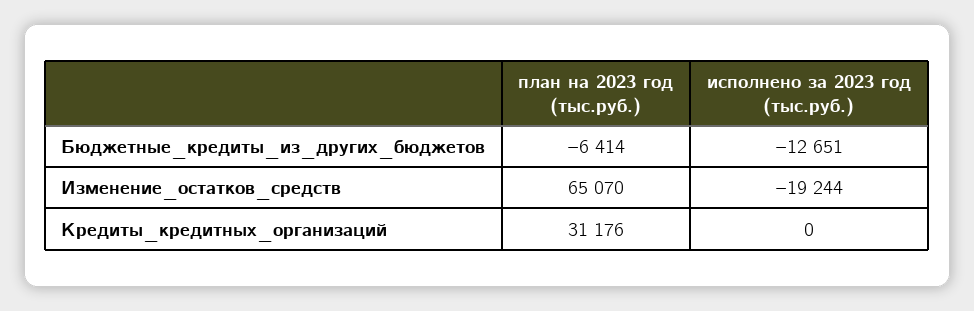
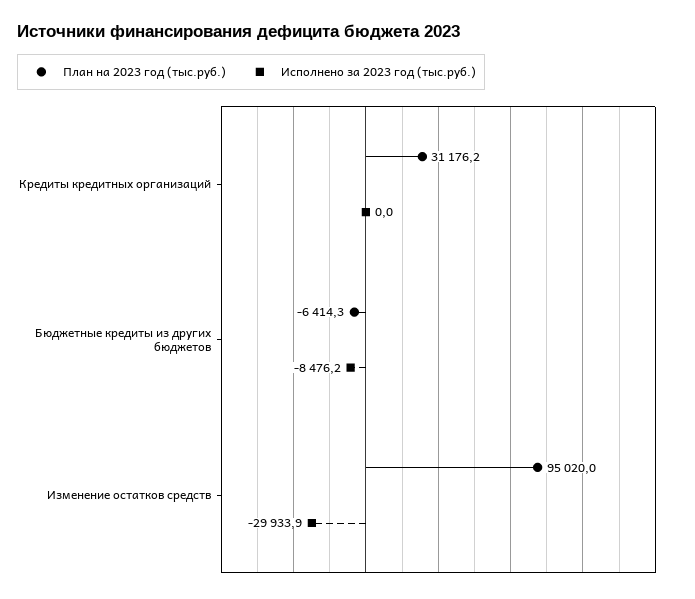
исполнено за 2023 год (тыс.руб.), Бюджетные_кредиты_из_других_бюджетов: -12651 -> -8476.2
план на 2023 год (тыс.руб.), Изменение_остатков_средств: 65070 -> 95020
исполнено за 2023 год (тыс.руб.), Изменение_остатков_средств: -19244 -> -29933.9

